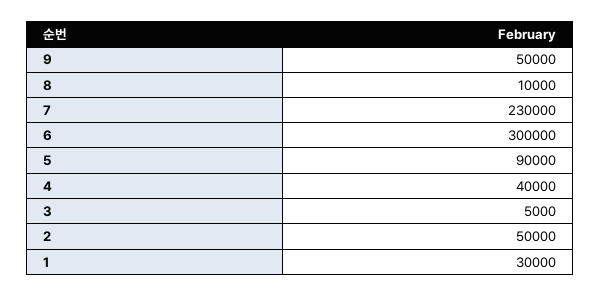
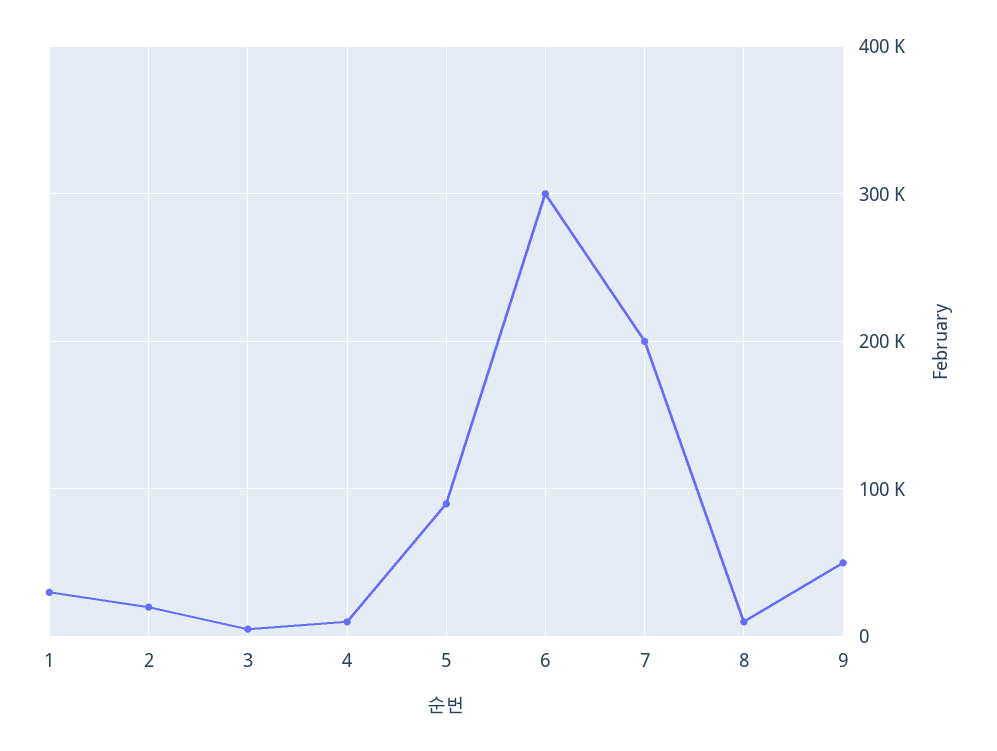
7: 230000 -> 200000
4: 40000 -> 10000
2: 50000 -> 20000

